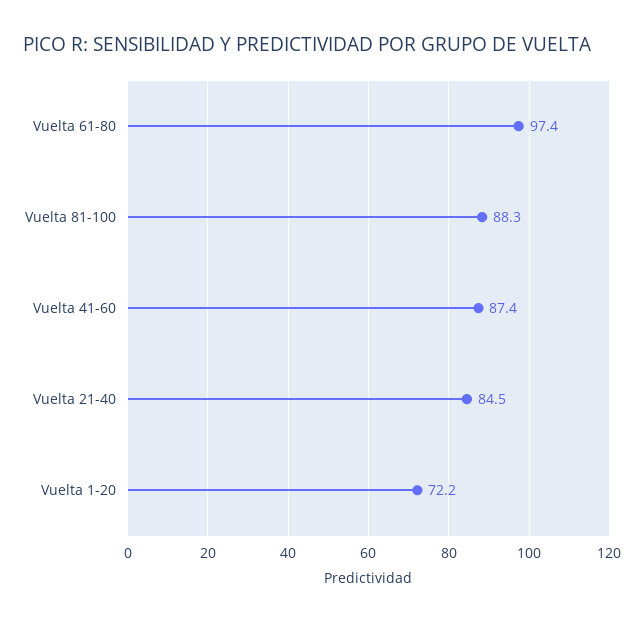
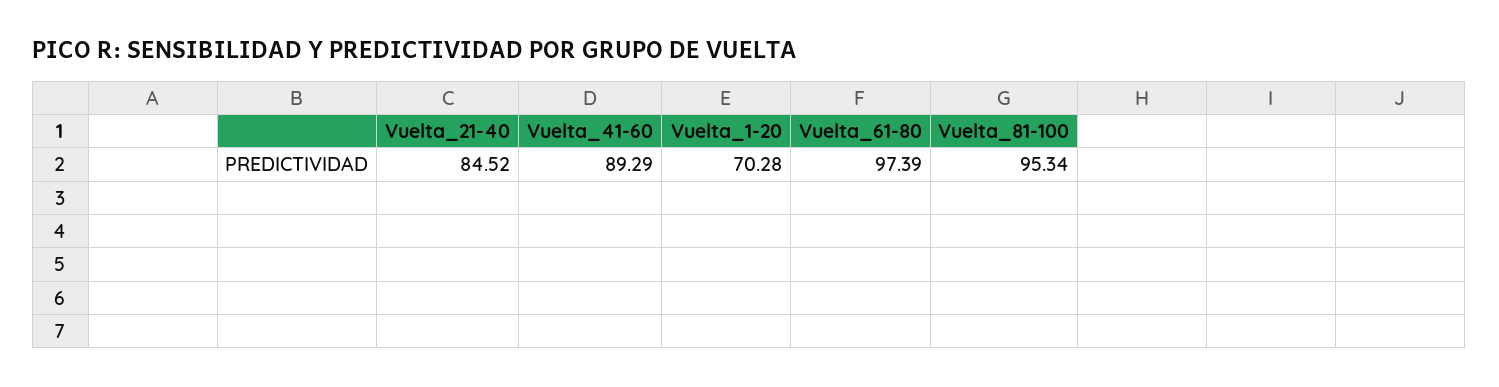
Vuelta 81-100: 88.3 -> 95.34
Vuelta 41-60: 87.4 -> 89.29
Vuelta 1-20: 72.2 -> 70.28

